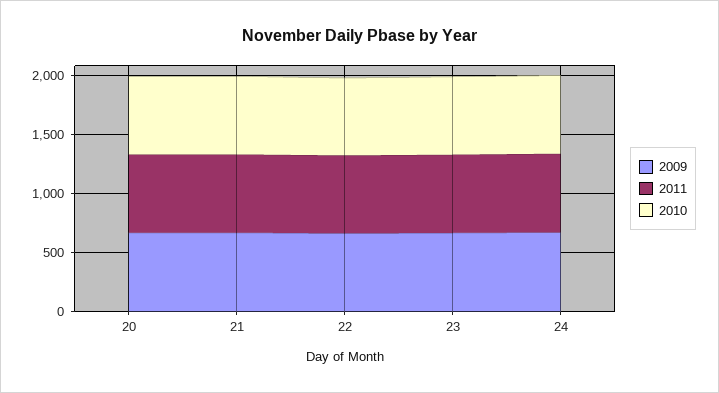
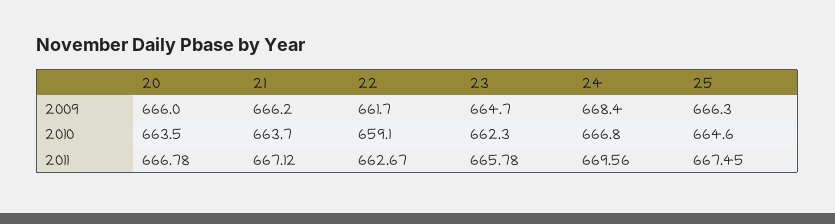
2009, 25: none -> 666.3
2010, 25: none -> 664.6
2011, 25: none -> 667.45

